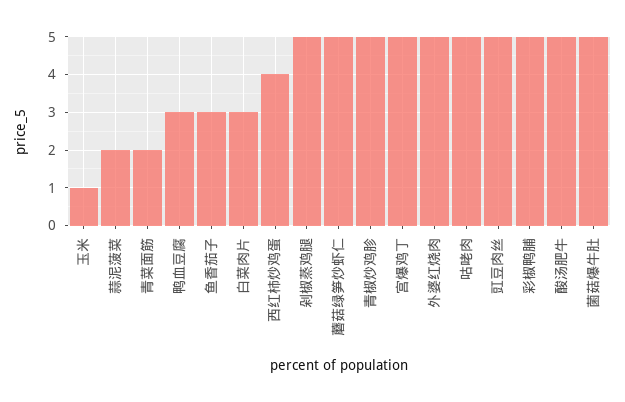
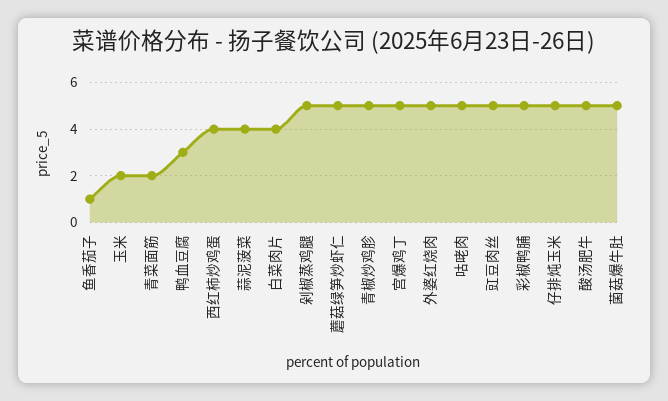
玉米: 1 -> 2
蒜泥菠菜: 2 -> 4
鱼香茄子: 3 -> 1
白菜肉片: 3 -> 4
仔排炖玉米: none -> 5

